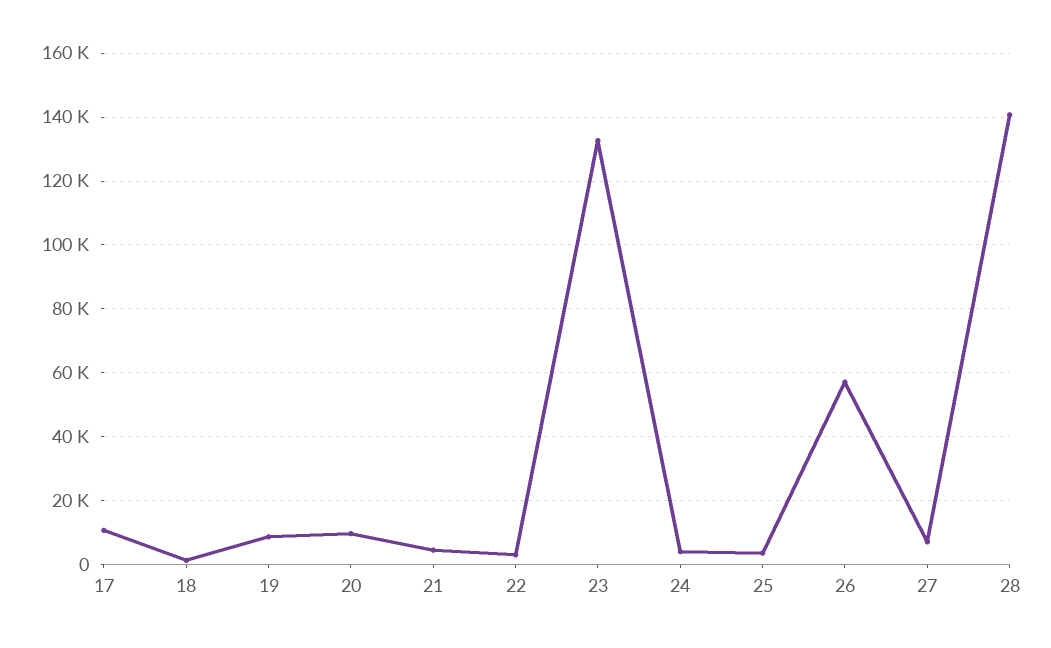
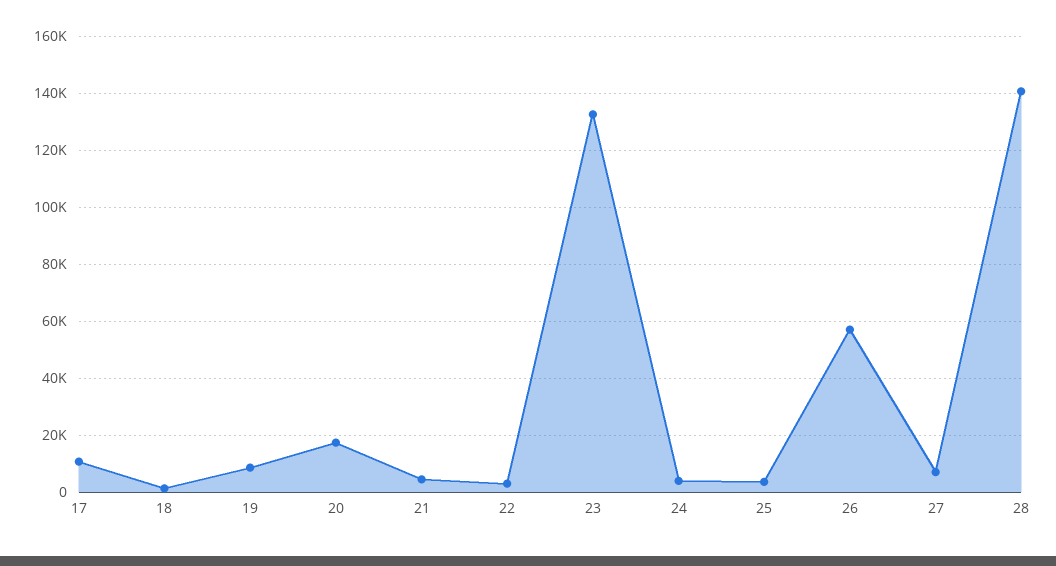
20: 10000 -> 17500

